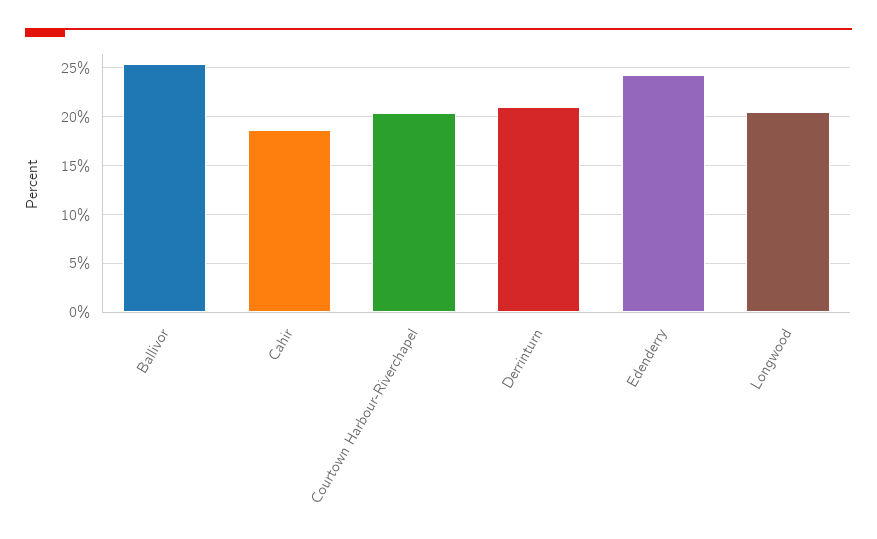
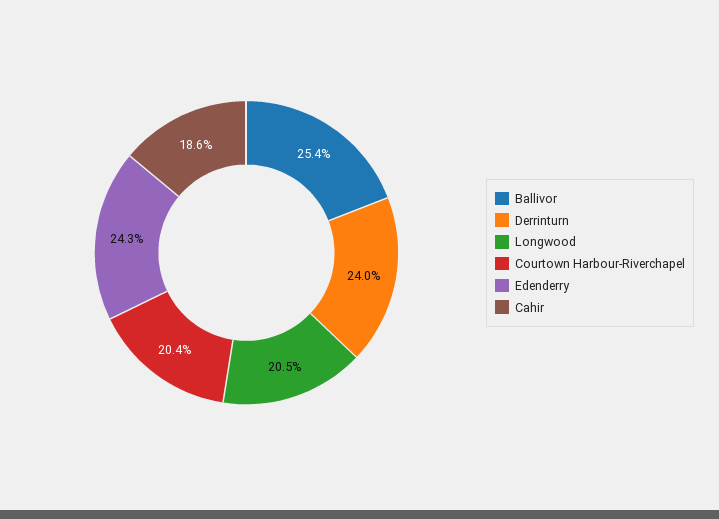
Derrinturn: 21 -> 24

